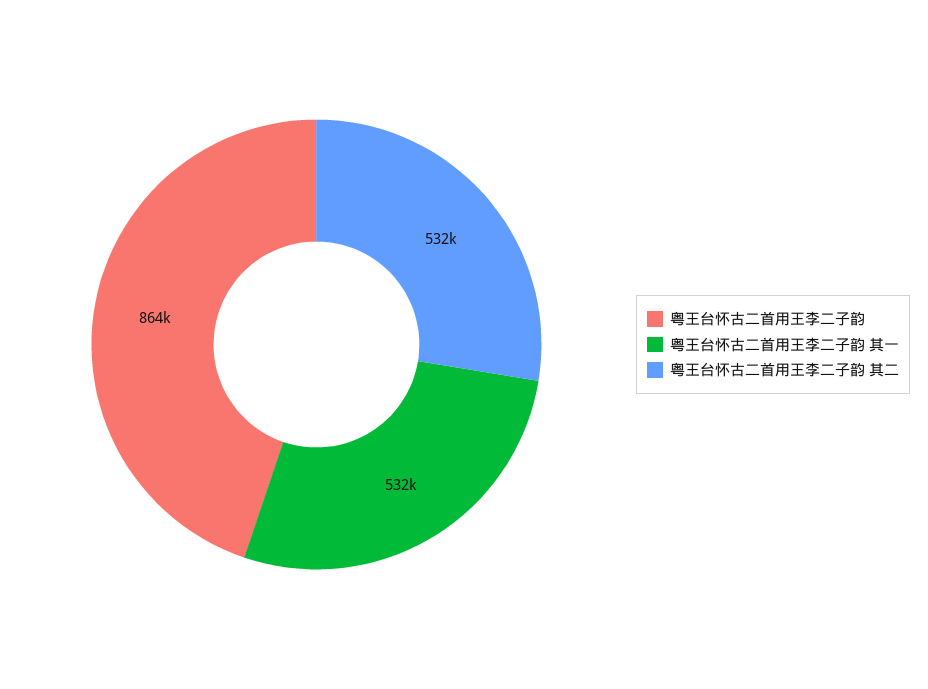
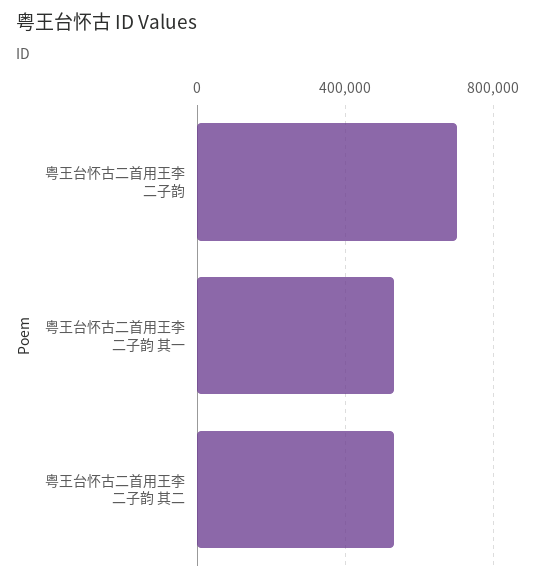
粤王台怀古二首用王李二子韵: 864000 -> 700000

